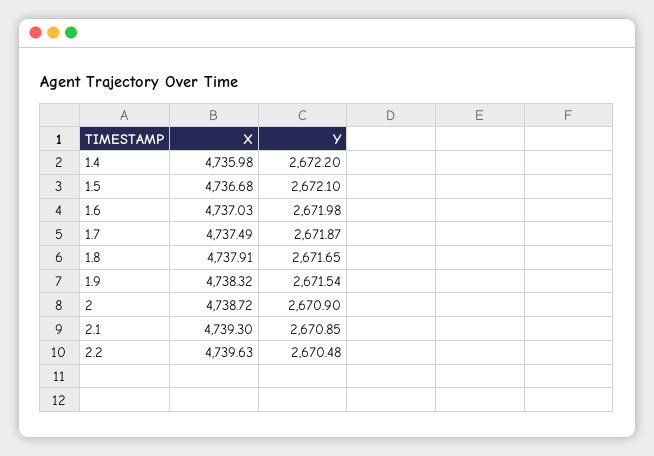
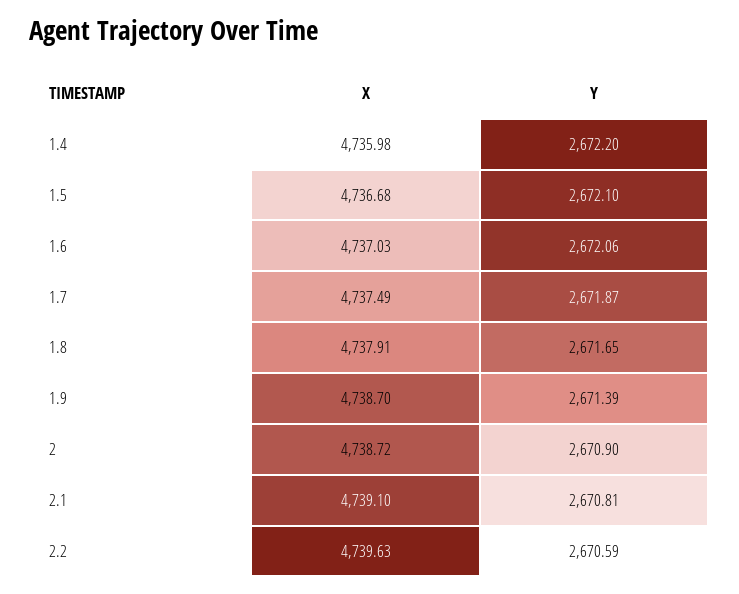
Y, 1.6: 2671.98 -> 2672.06
X, 1.9: 4738.32 -> 4738.7
Y, 1.9: 2671.54 -> 2671.39
X, 2.1: 4739.3 -> 4739.1
Y, 2.1: 2670.85 -> 2670.81
Y, 2.2: 2670.48 -> 2670.59

